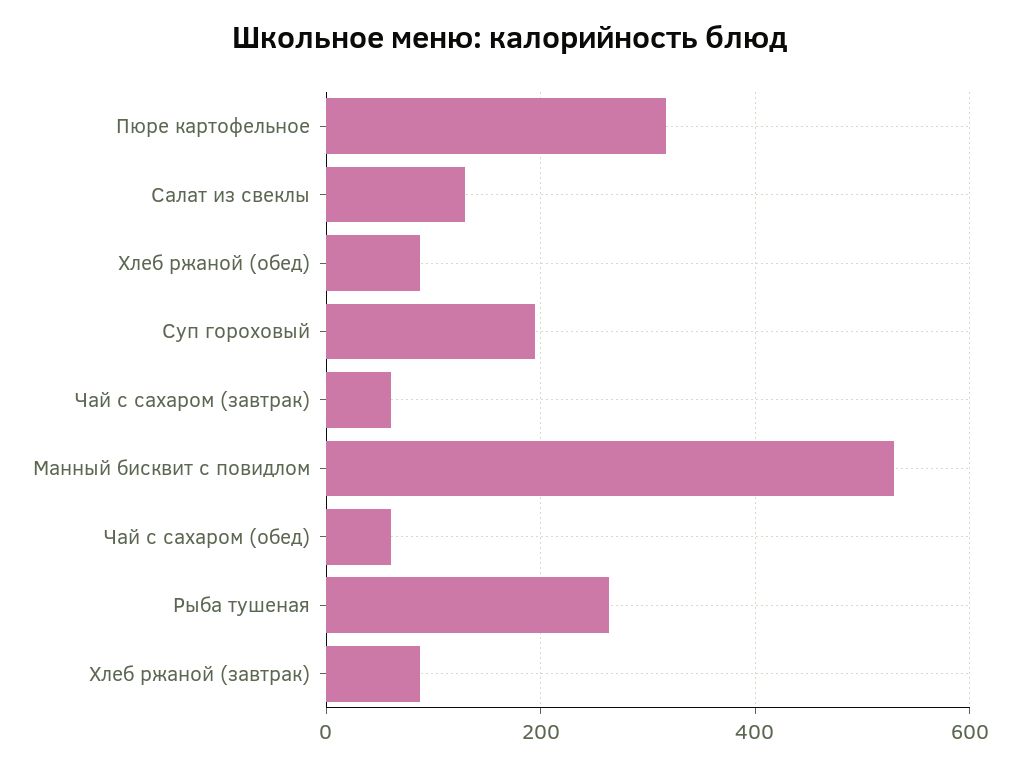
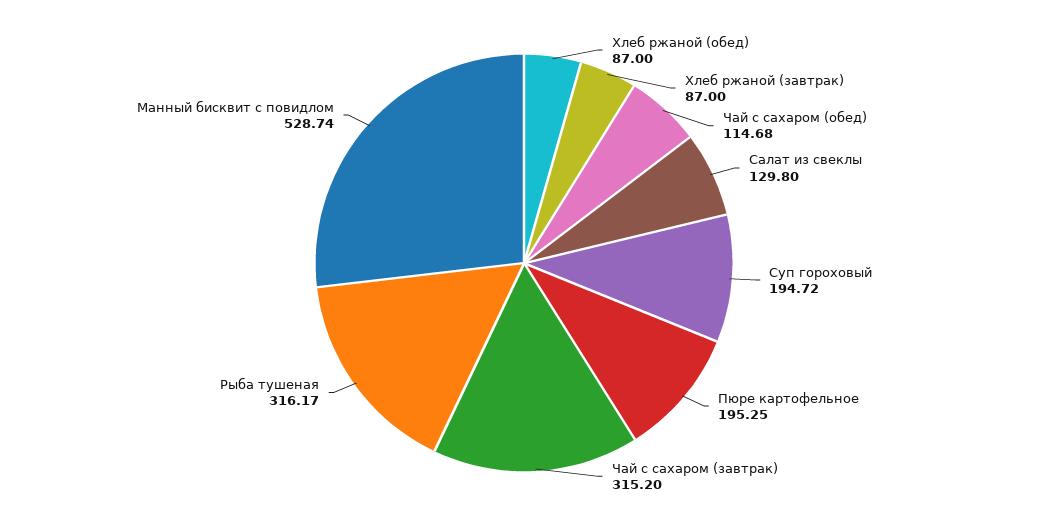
Пюре картофельное: 320 -> 195.25
Чай с сахаром (завтрак): 60 -> 315.2
Чай с сахаром (обед): 60 -> 114.68
Рыба тушеная: 260 -> 316.17

